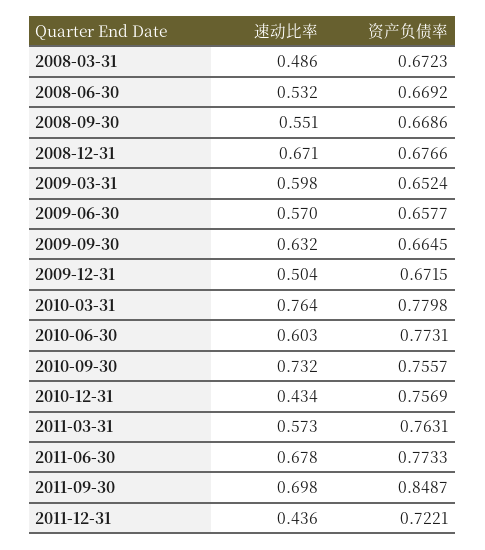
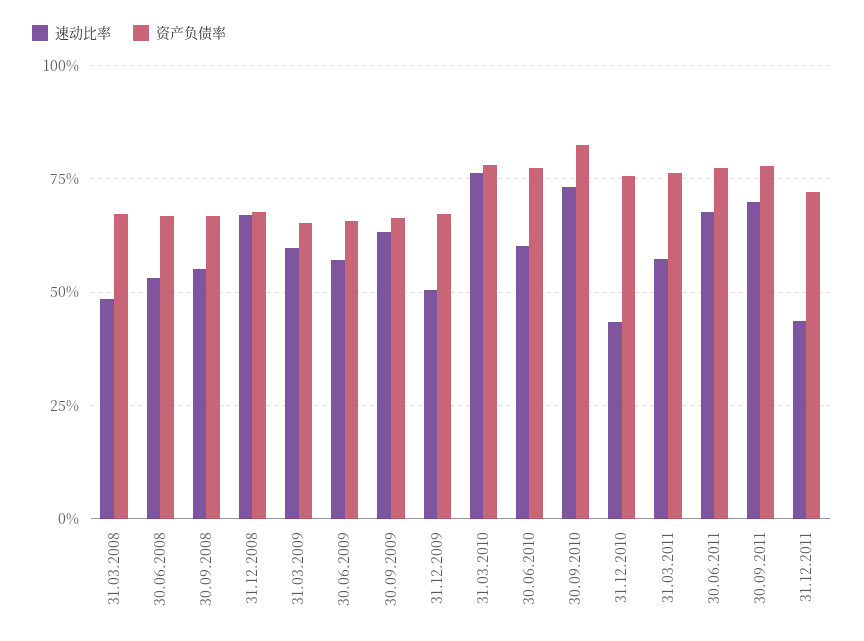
资产负债率, 2010-09-30: 0.7557 -> 0.825
资产负债率, 2011-09-30: 0.8487 -> 0.775

